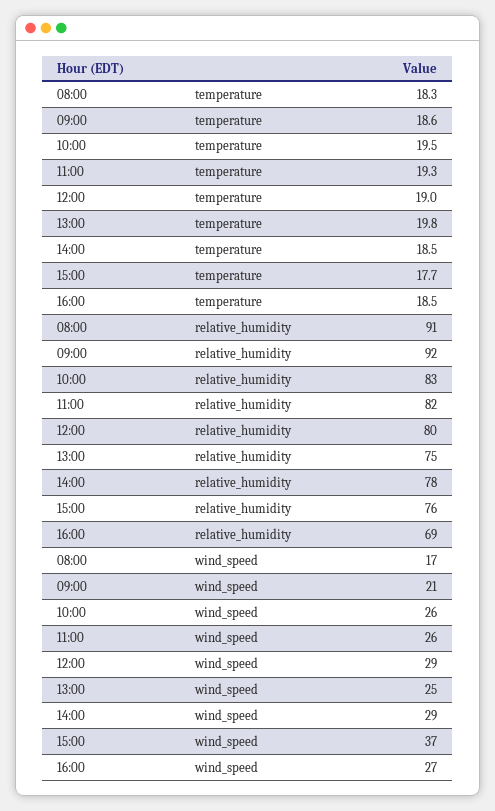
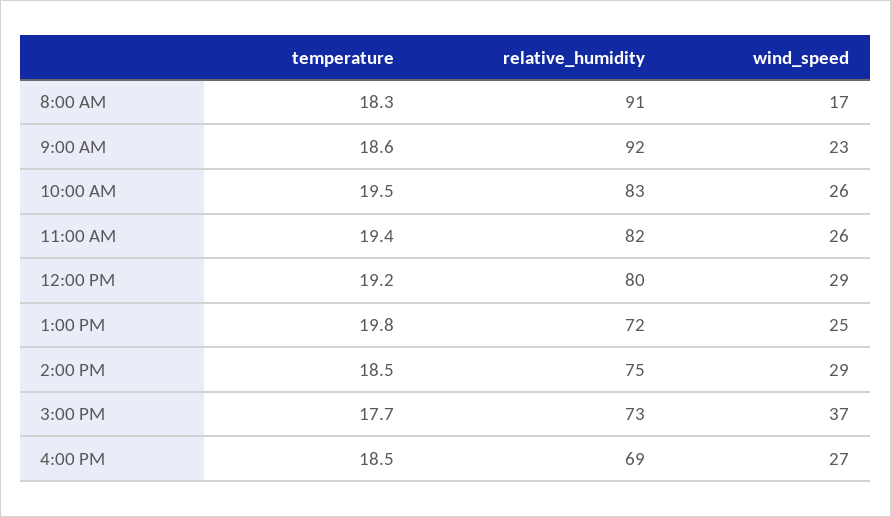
11:00, temperature: 19.3 -> 19.4
12:00, temperature: 19 -> 19.2
13:00, relative_humidity: 75 -> 72
14:00, relative_humidity: 78 -> 75
15:00, relative_humidity: 76 -> 73
09:00, wind_speed: 21 -> 23

